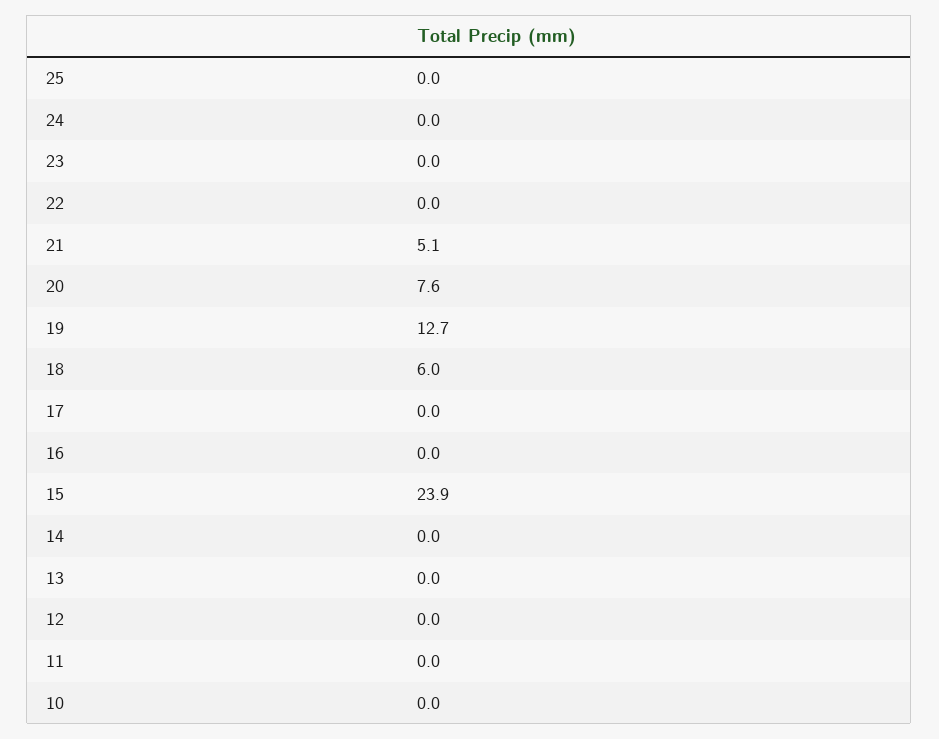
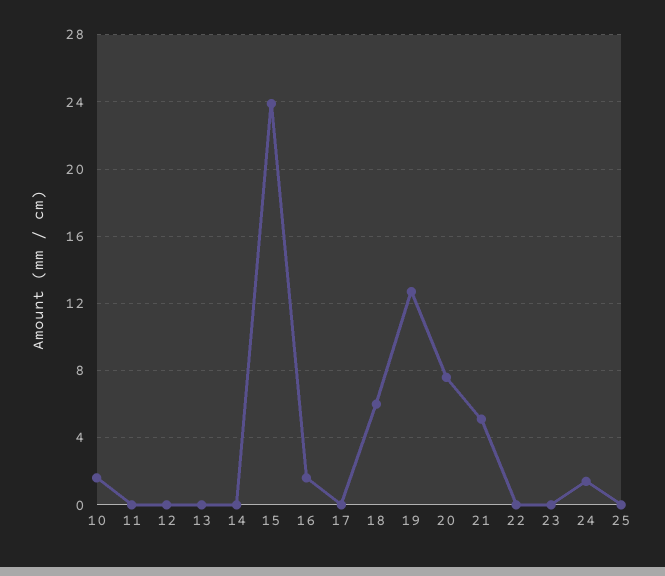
24: 0 -> 1.5
16: 0 -> 1.5
10: 0 -> 1.5

